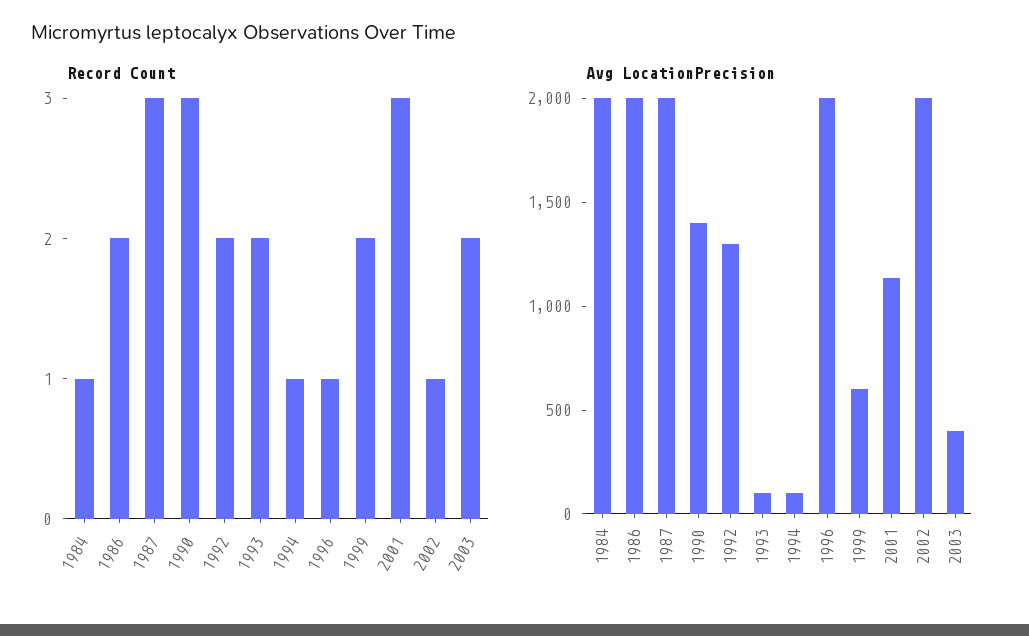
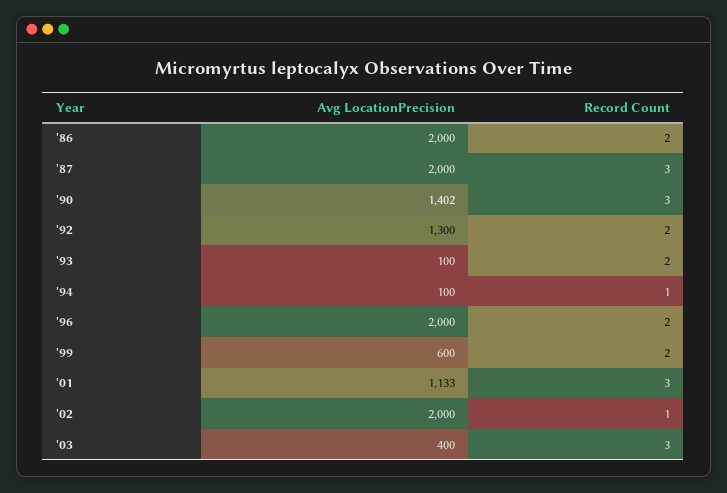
Record Count, 1984: 1 -> none
Record Count, 1996: 1 -> 2
Record Count, 2003: 2 -> 3
Avg LocationPrecision, 1984: 2000 -> none

